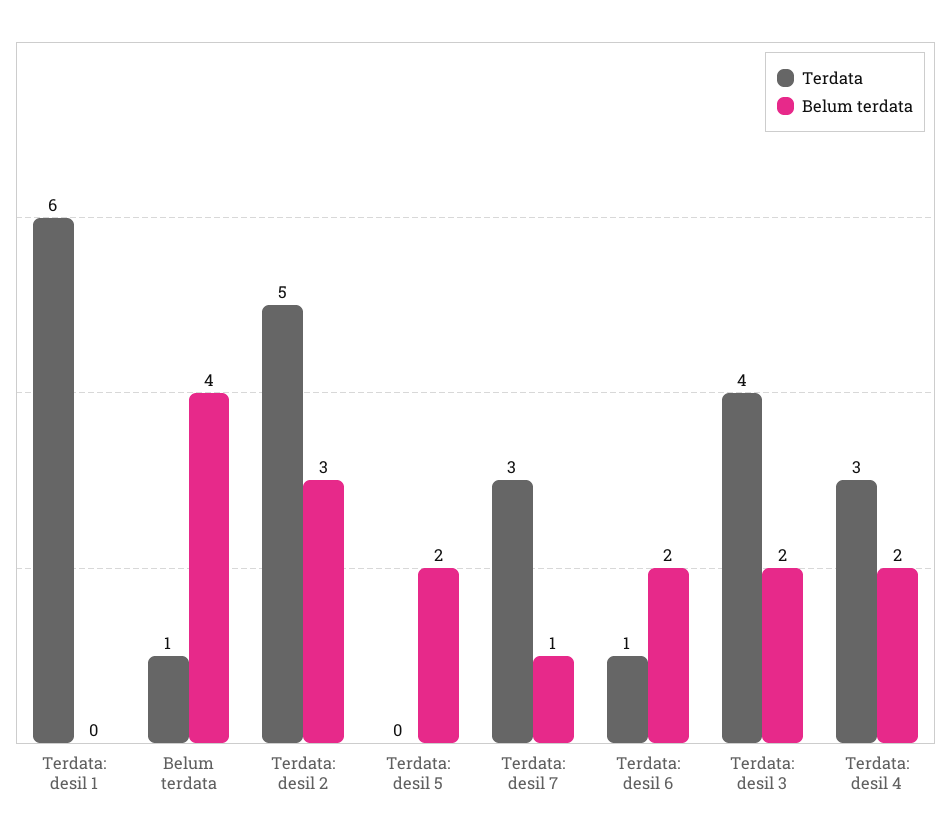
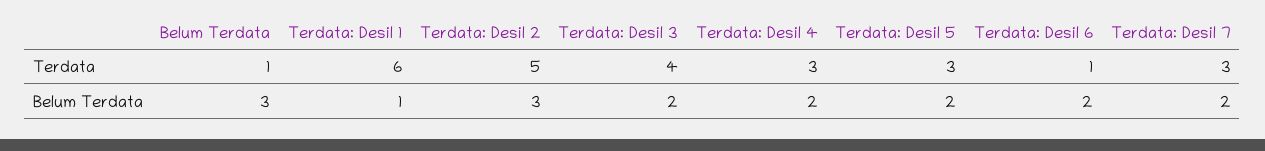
Belum terdata, Terdata: desil 1: 0 -> 1
Belum terdata, Belum terdata: 4 -> 3
Terdata, Terdata: desil 5: 0 -> 3
Belum terdata, Terdata: desil 7: 1 -> 2

